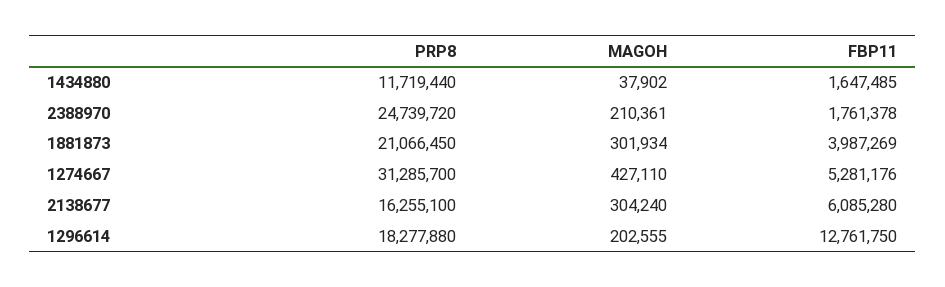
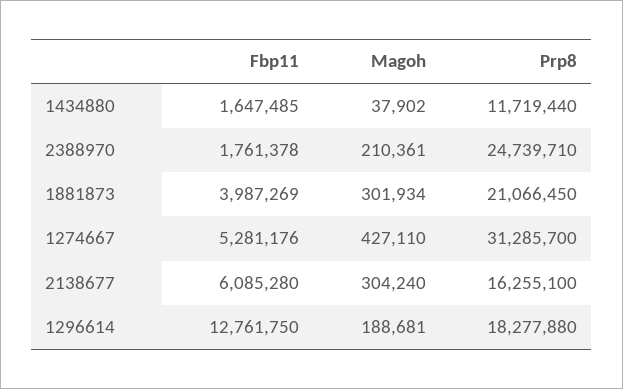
PRP8, 2388970: 24739720 -> 24739710
MAGOH, 1296614: 202555 -> 188681

